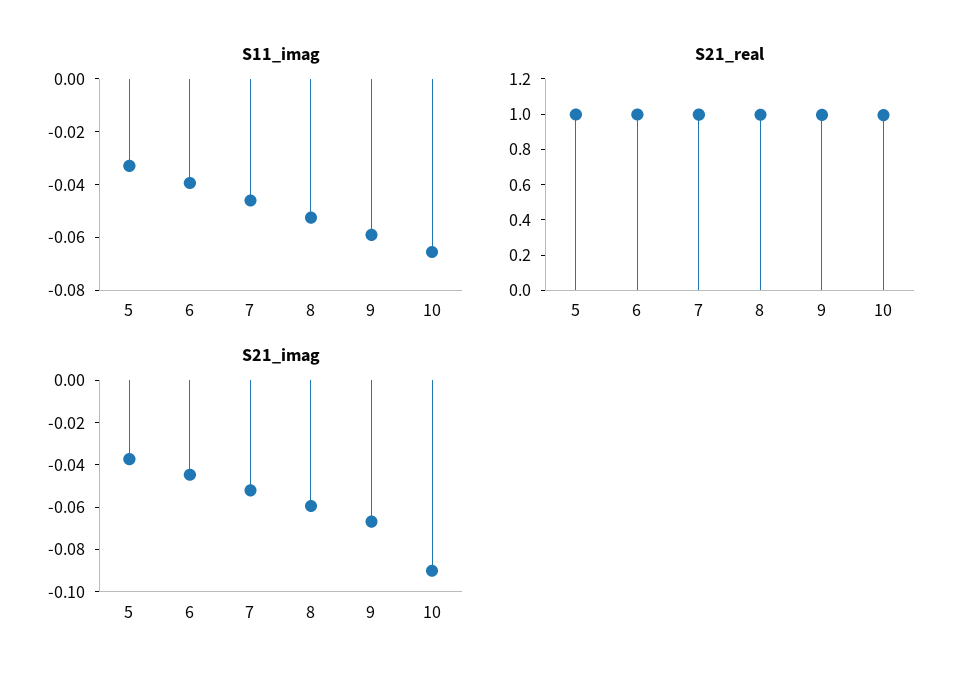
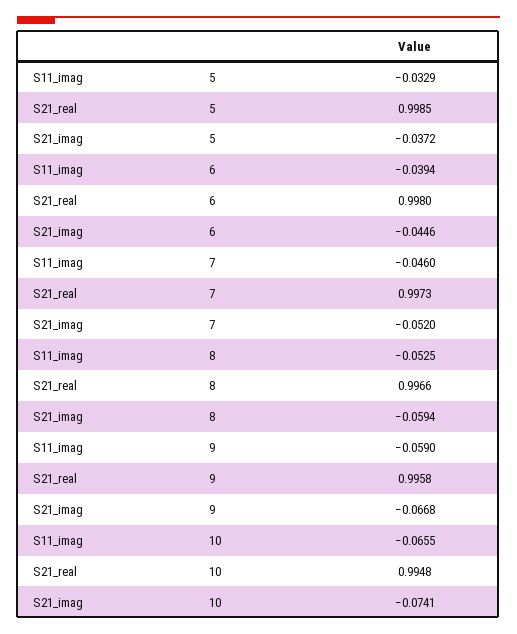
S21_imag, 10: -0.09 -> -0.0741

